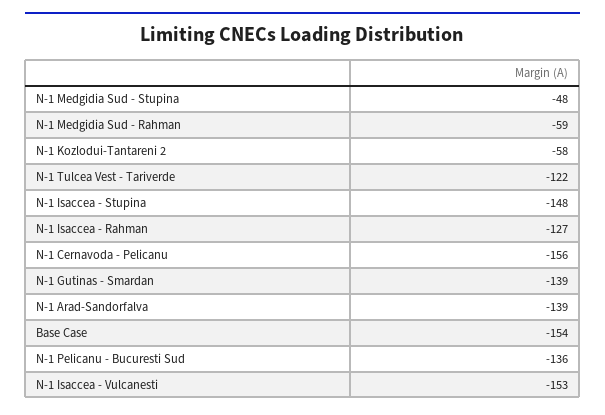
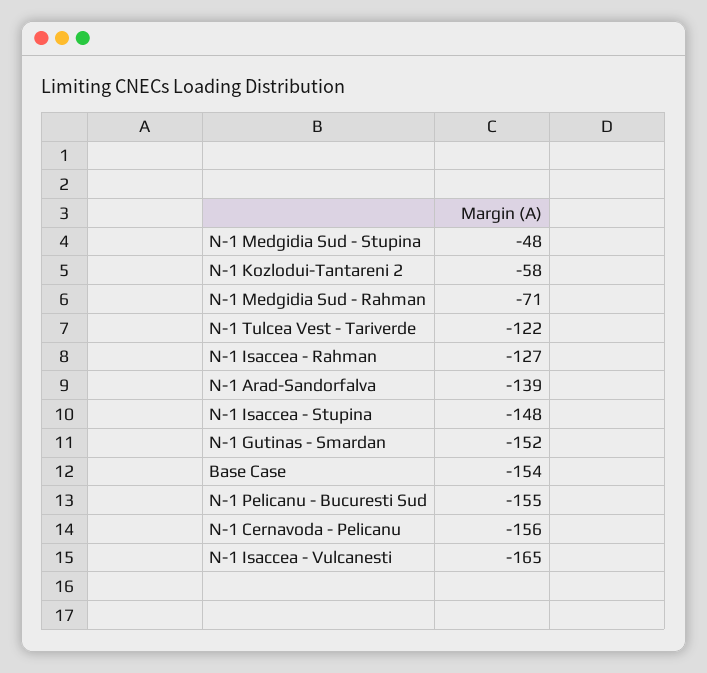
N-1 Medgidia Sud - Rahman: -59 -> -71
N-1 Gutinas - Smardan: -139 -> -152
N-1 Pelicanu - Bucuresti Sud: -136 -> -155
N-1 Isaccea - Vulcanesti: -153 -> -165

